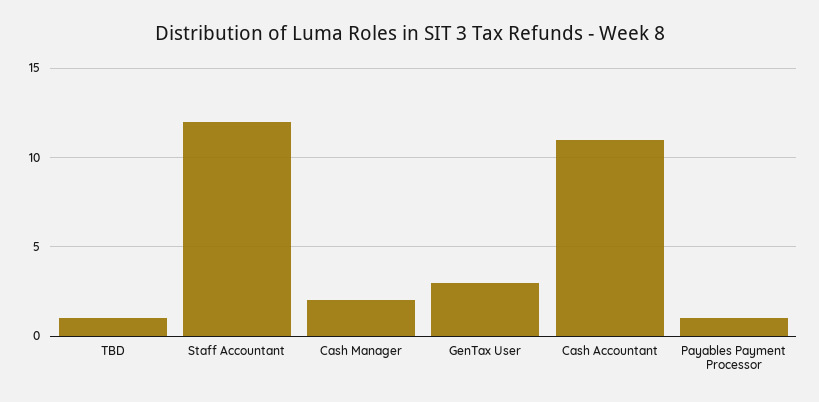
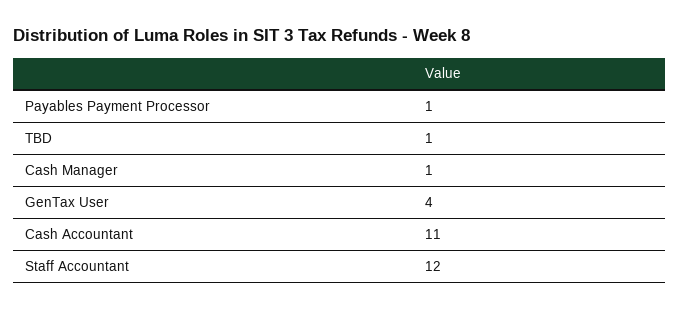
Cash Manager: 2 -> 1
GenTax User: 3 -> 4

